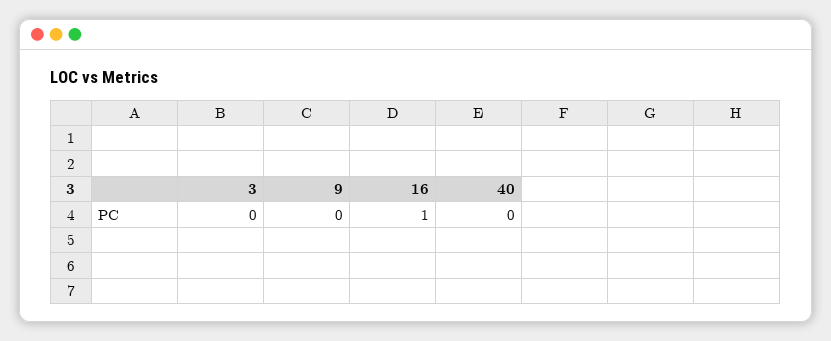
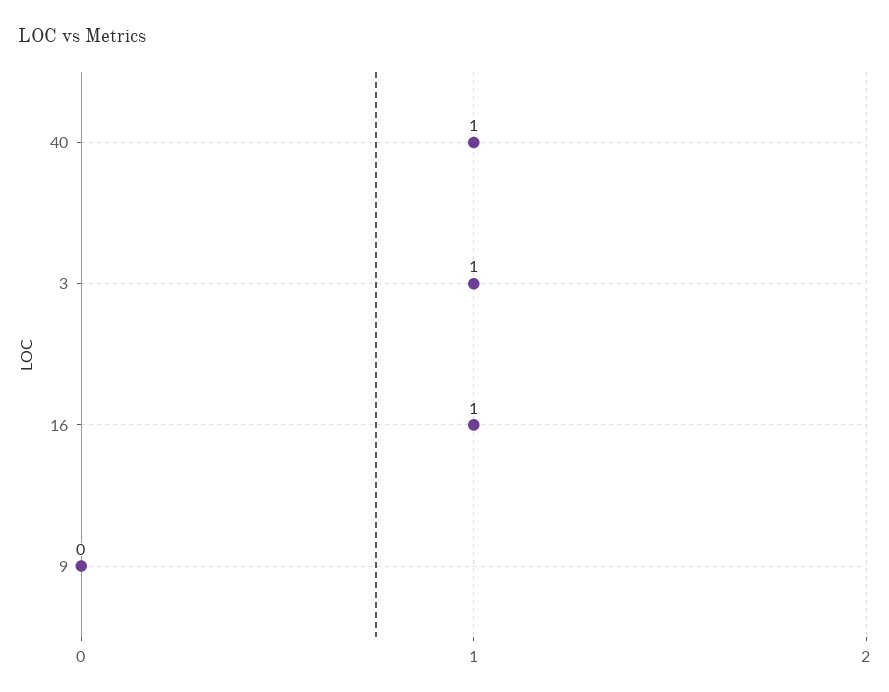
3: 0 -> 1
40: 0 -> 1

